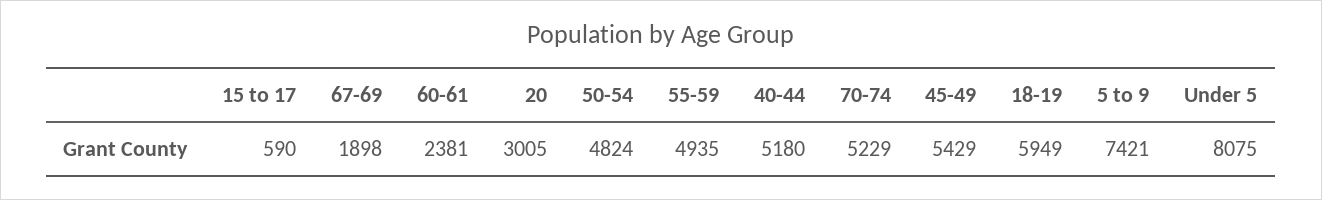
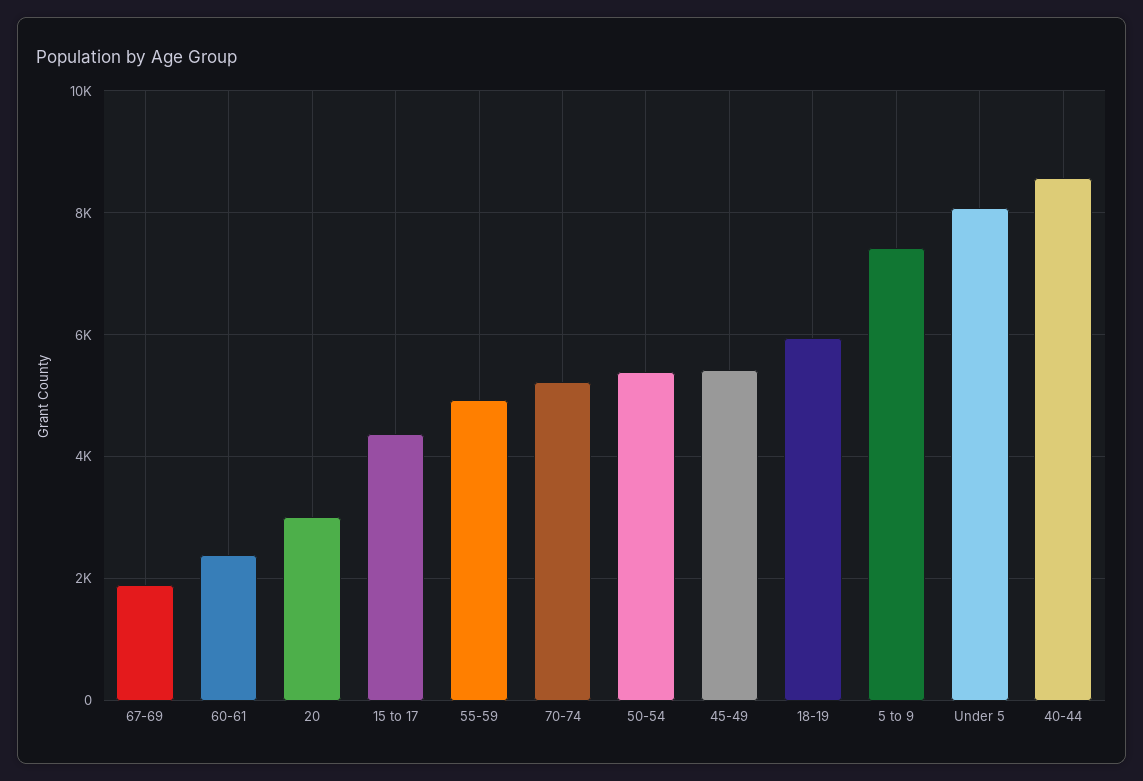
15 to 17: 590 -> 4400
50-54: 4824 -> 5400
40-44: 5180 -> 8600

